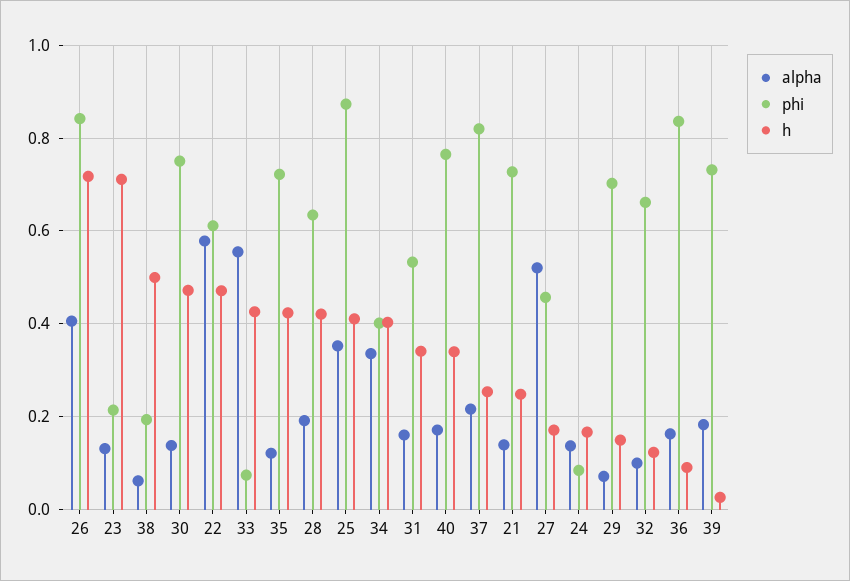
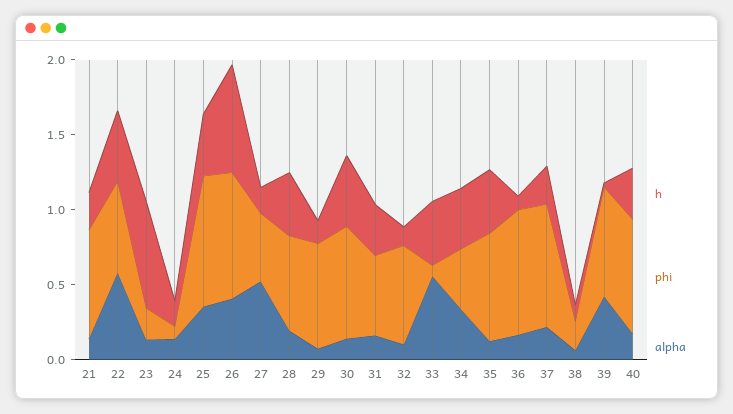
h, 38: 0.5 -> 0.1
alpha, 39: 0.18 -> 0.4

